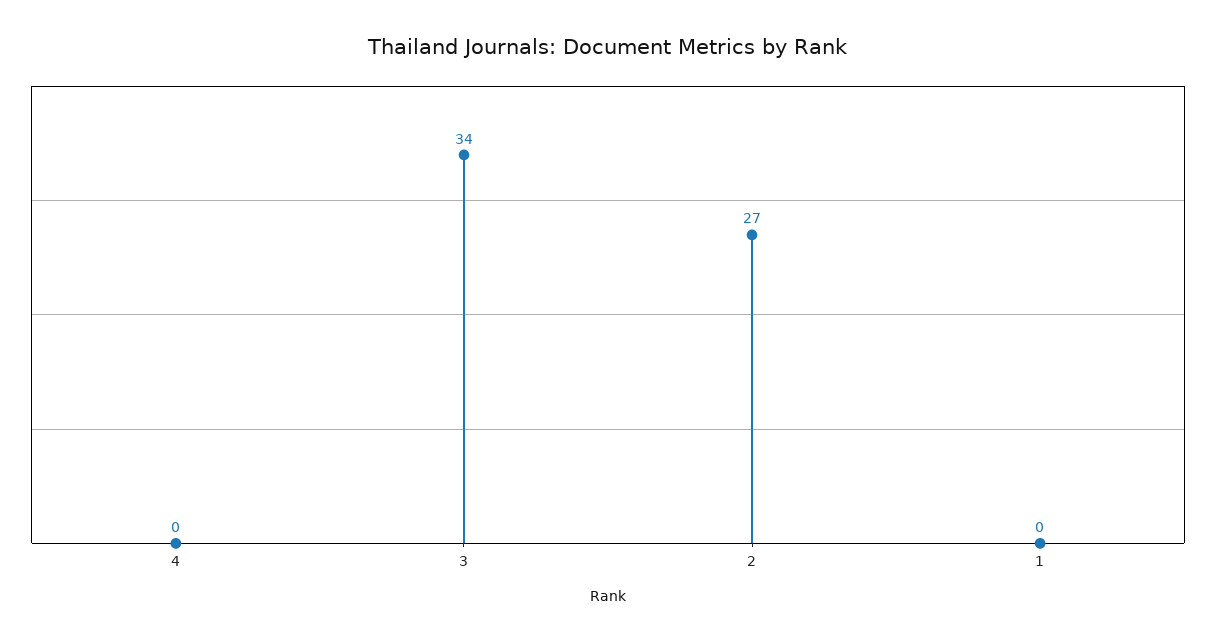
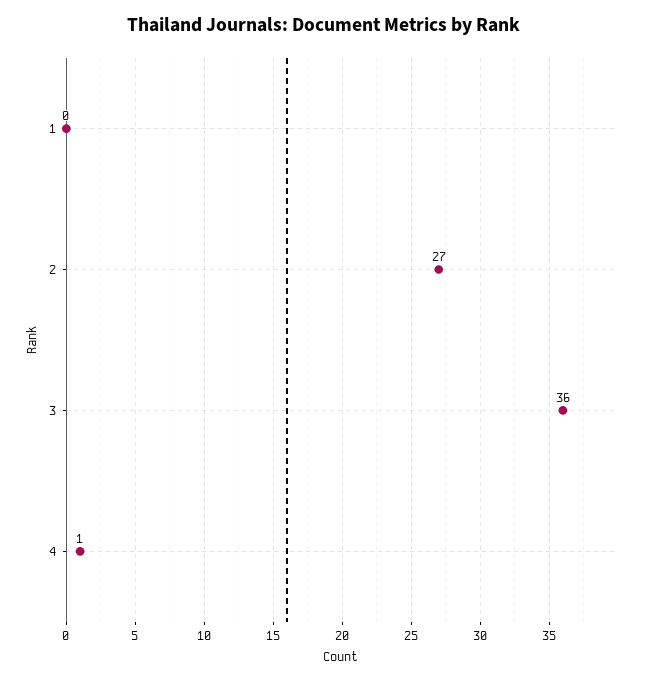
4: 0 -> 1
3: 34 -> 36

